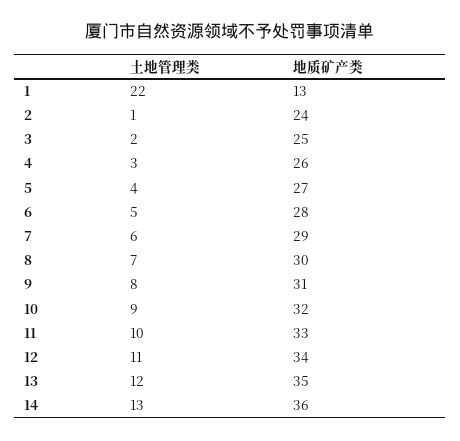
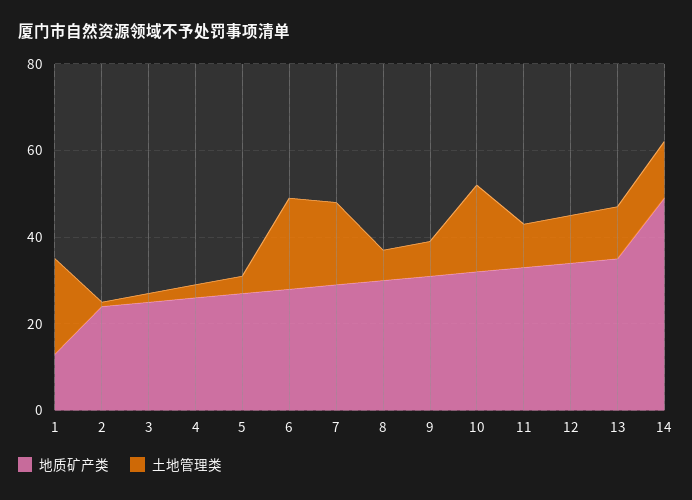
土地管理类, 6: 5 -> 20
土地管理类, 7: 6 -> 20
土地管理类, 10: 9 -> 20
地质矿产类, 14: 36 -> 50

